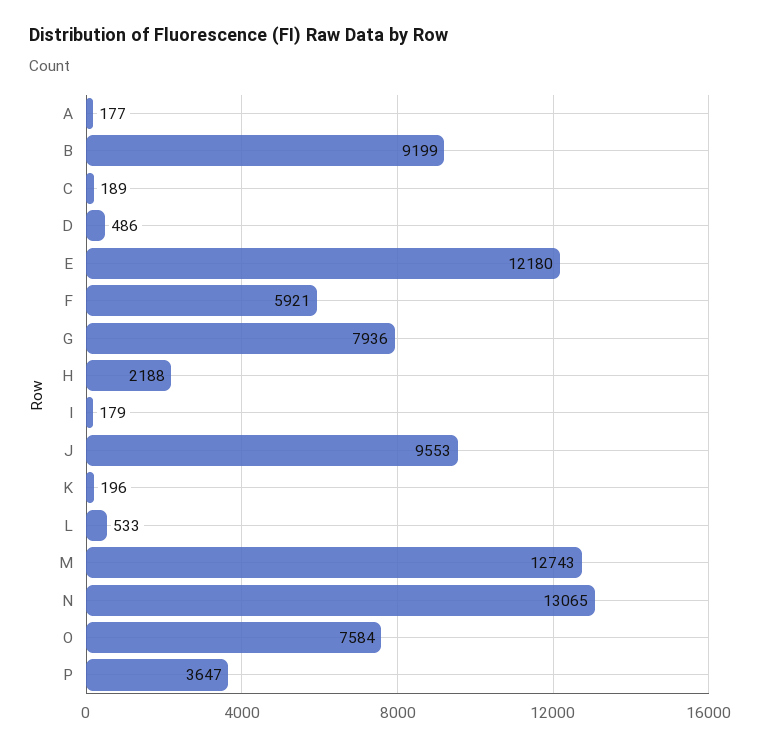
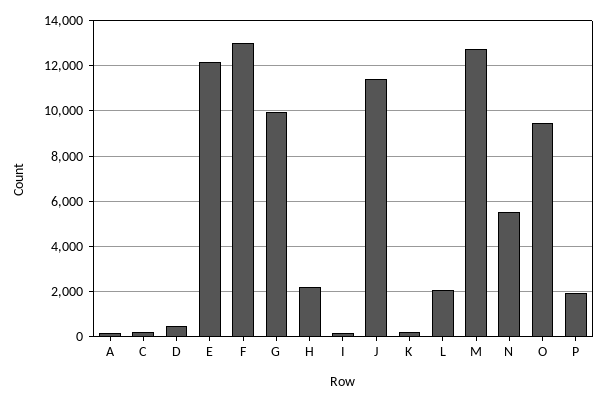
B: 9199 -> none
F: 5921 -> 13000
G: 7936 -> 10000
J: 9553 -> 11500
L: 533 -> 2000
N: 13065 -> 5500
O: 7584 -> 9500
P: 3647 -> 2000

